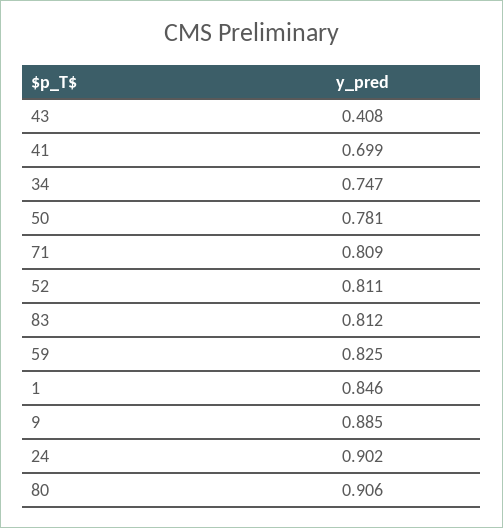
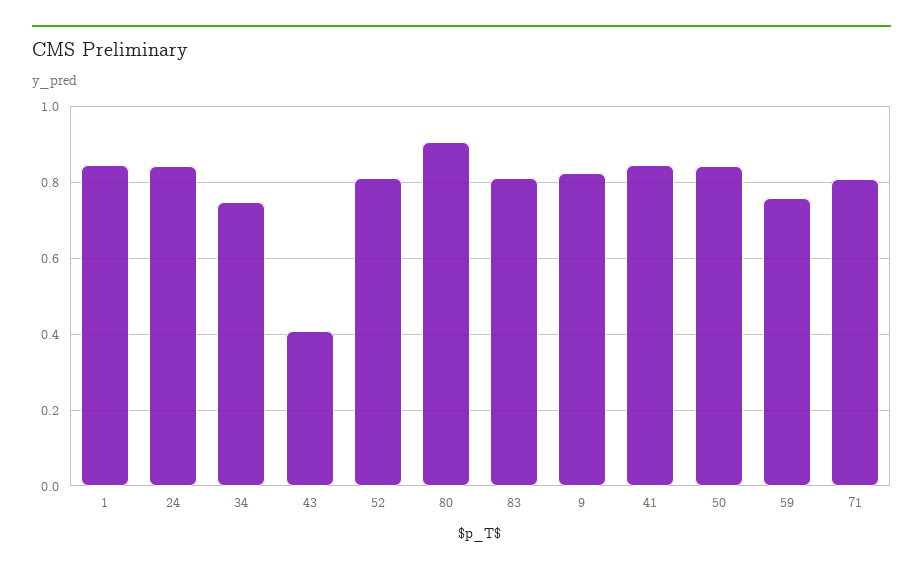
41: 0.699 -> 0.84
50: 0.781 -> 0.84
59: 0.825 -> 0.76
9: 0.885 -> 0.82
24: 0.902 -> 0.84

